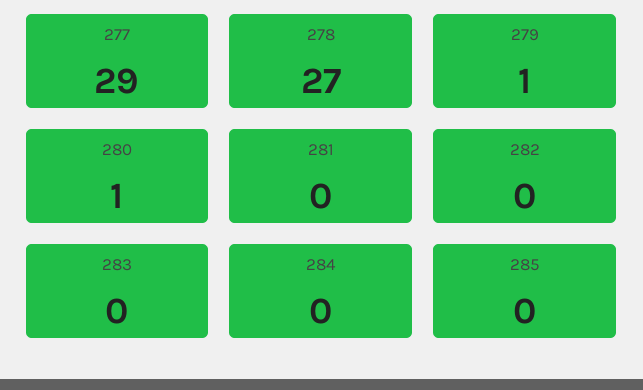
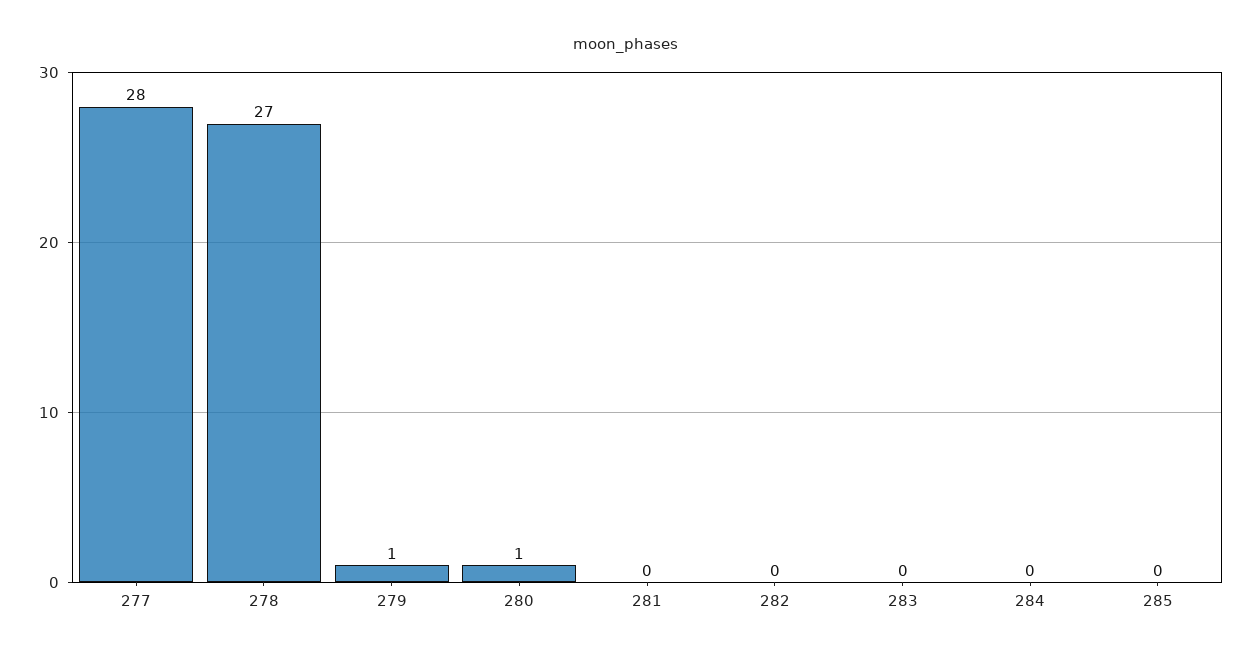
277: 29 -> 28

